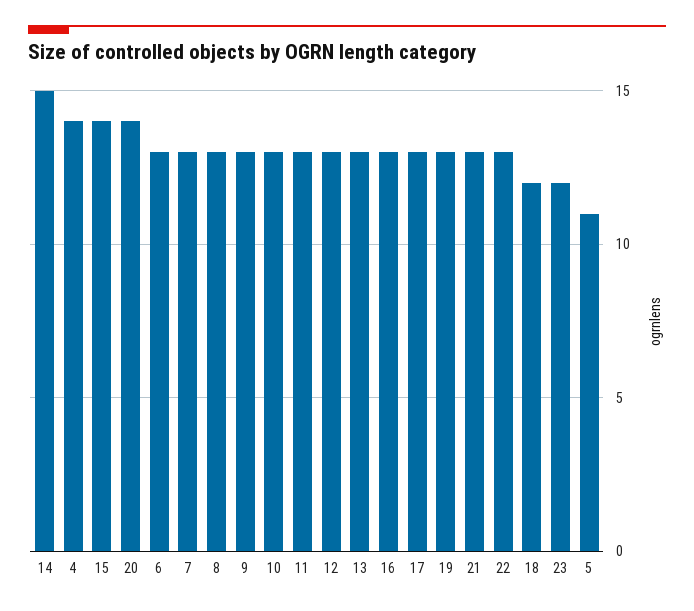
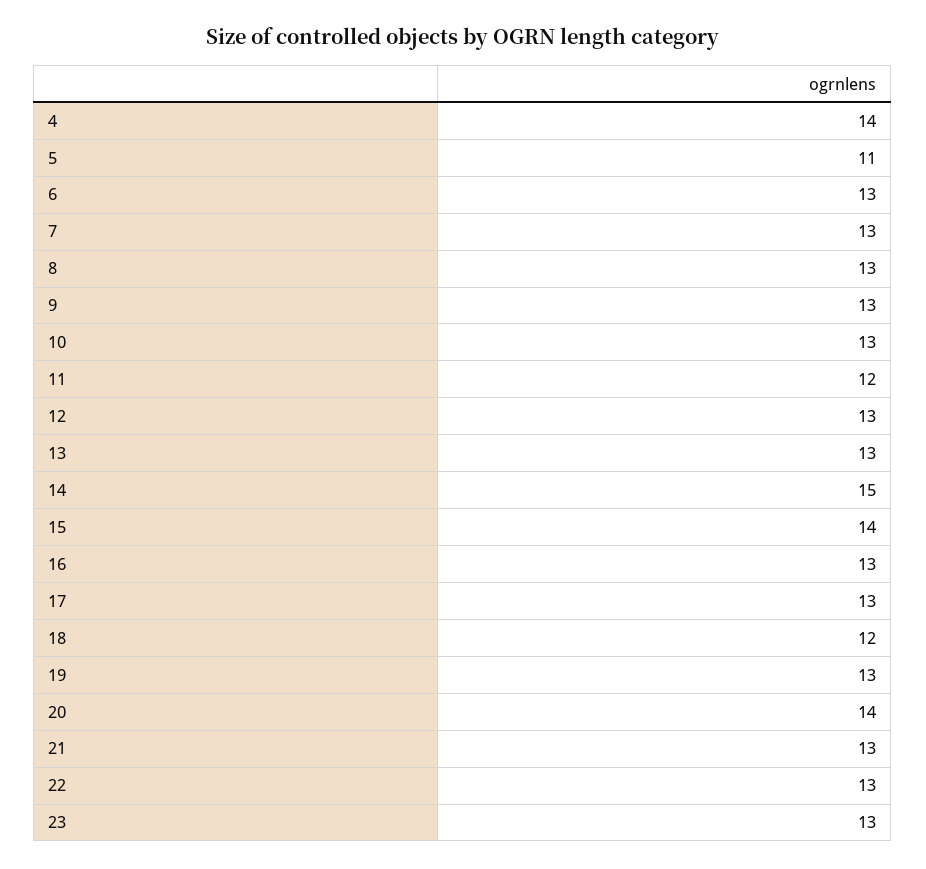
11: 13 -> 12
23: 12 -> 13

